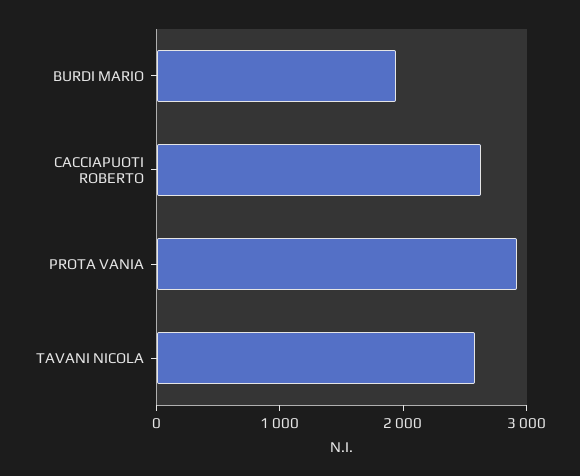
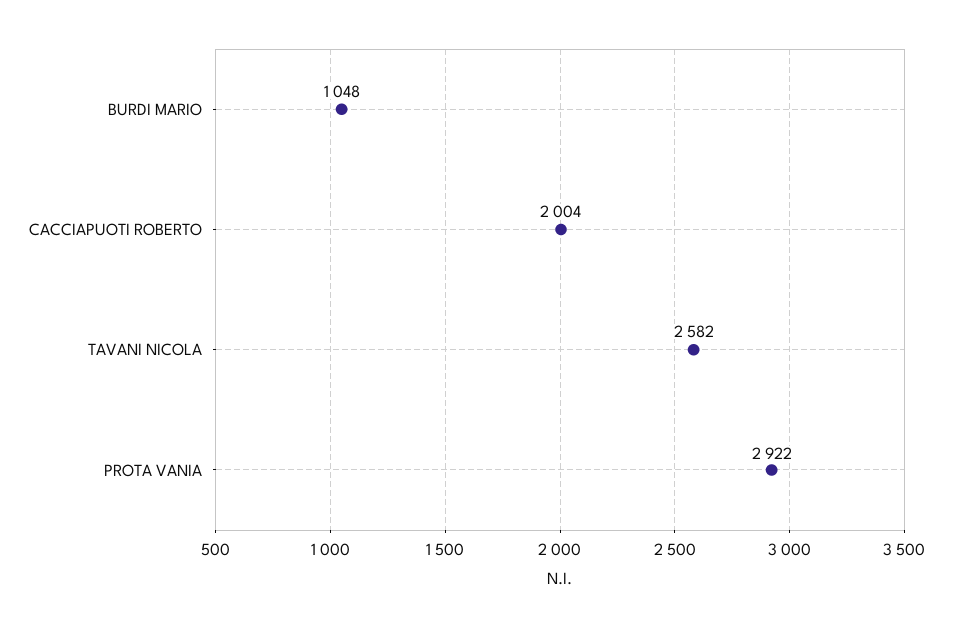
BURDI MARIO: 2000 -> 1048
CACCIAPUOTI ROBERTO: 2600 -> 2004

